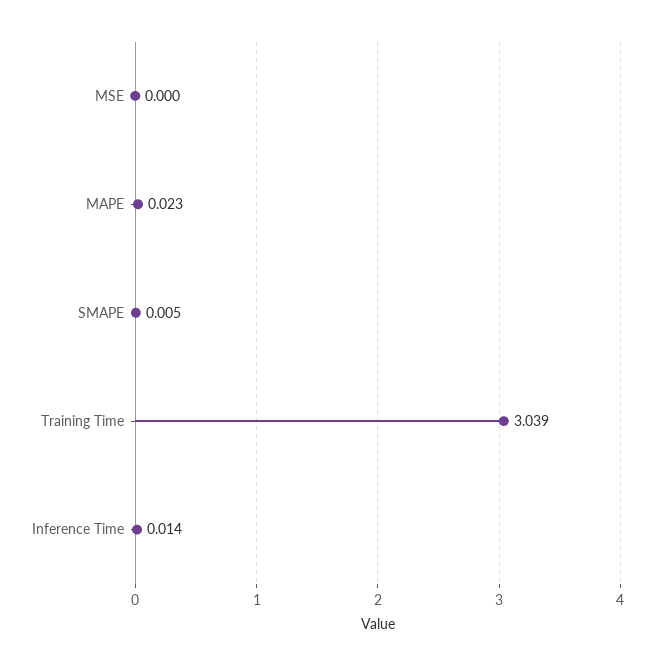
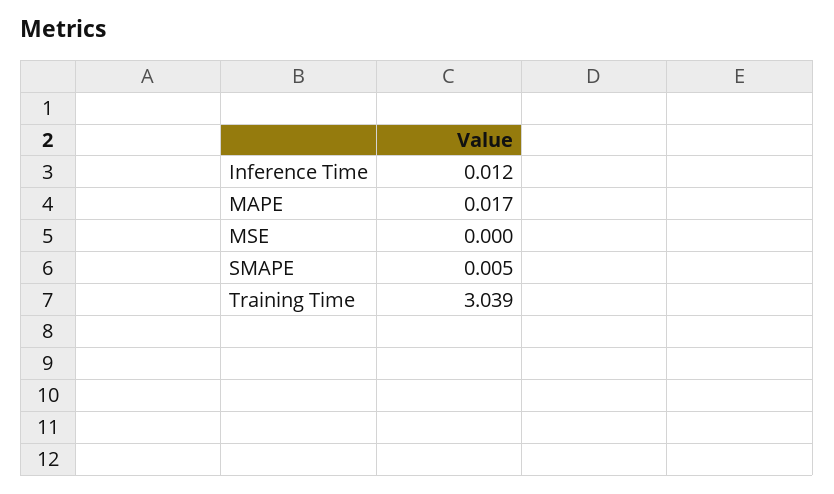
MAPE: 0.023 -> 0.017
Inference Time: 0.014 -> 0.012

